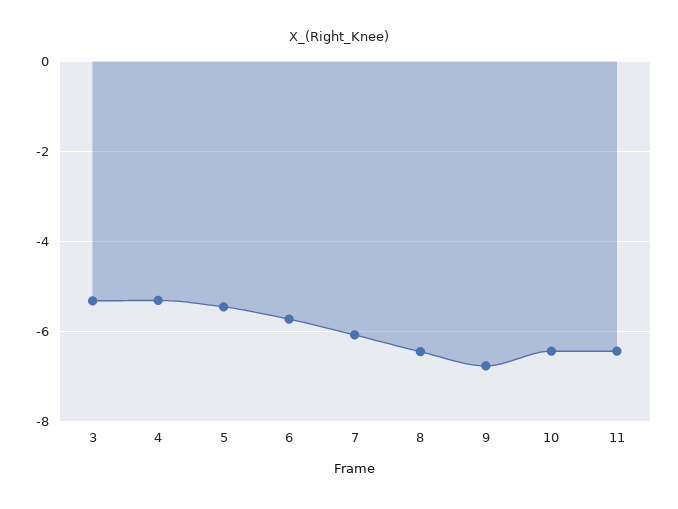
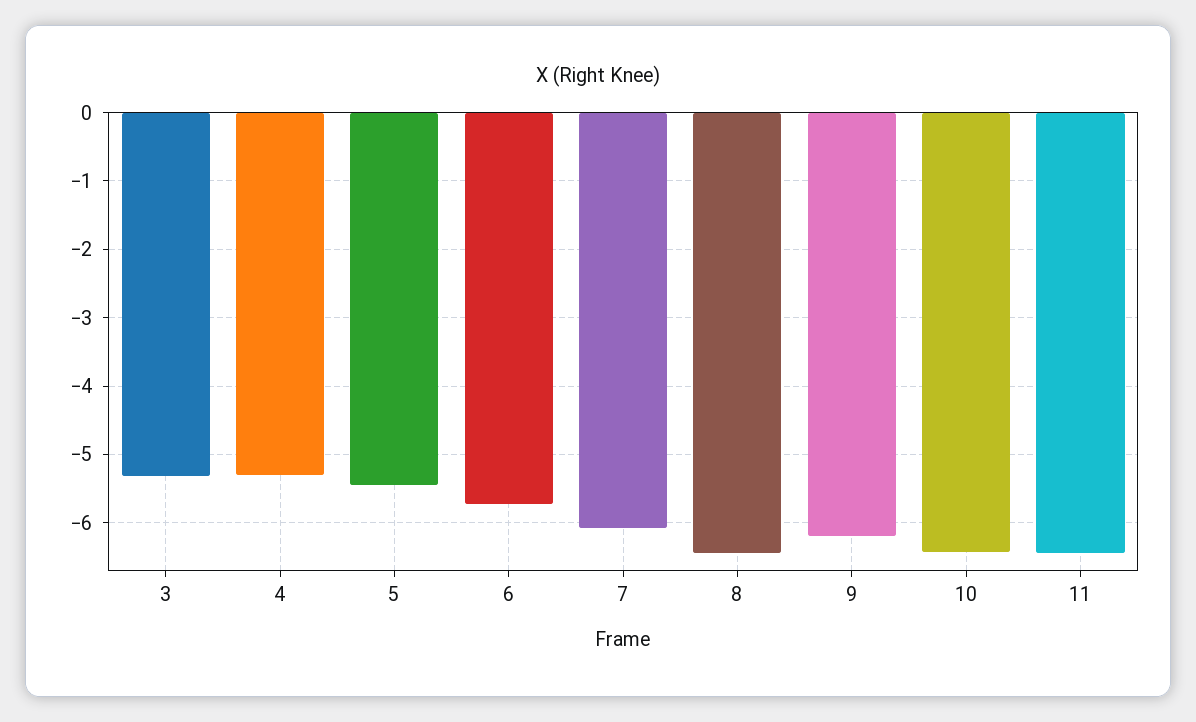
9: -6.8 -> -6.2

